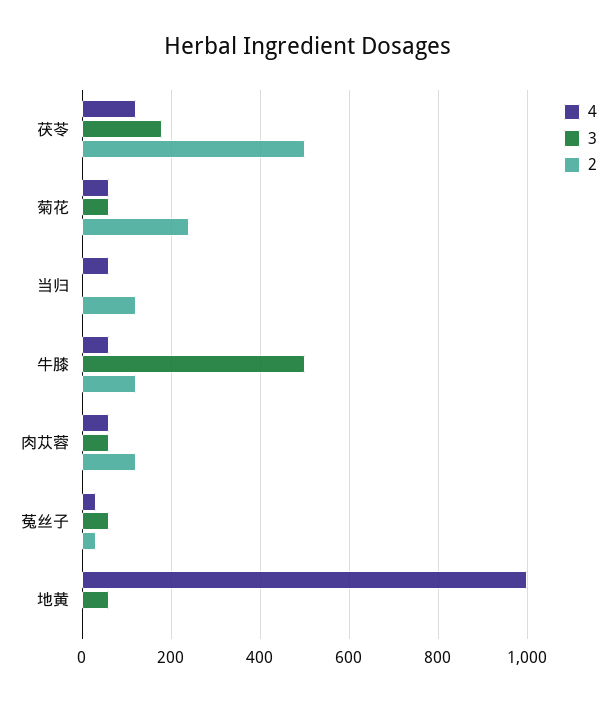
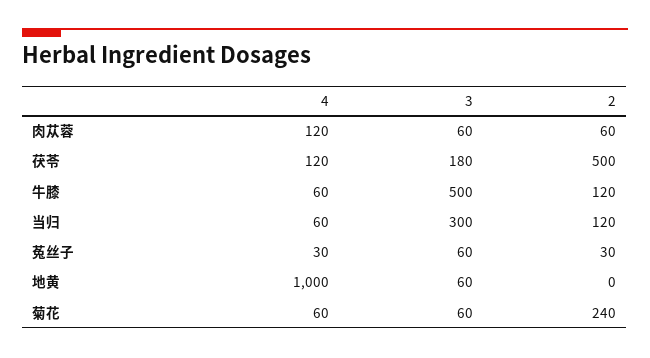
3, 当归: 0 -> 300
4, 肉苁蓉: 60 -> 120
2, 肉苁蓉: 120 -> 60

